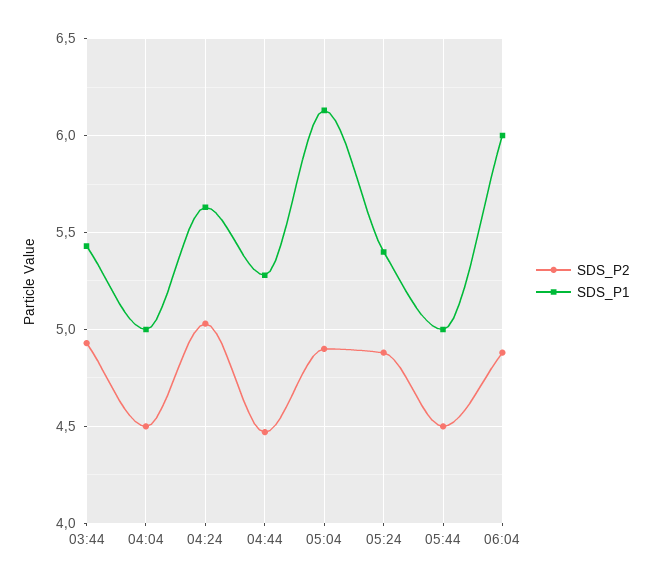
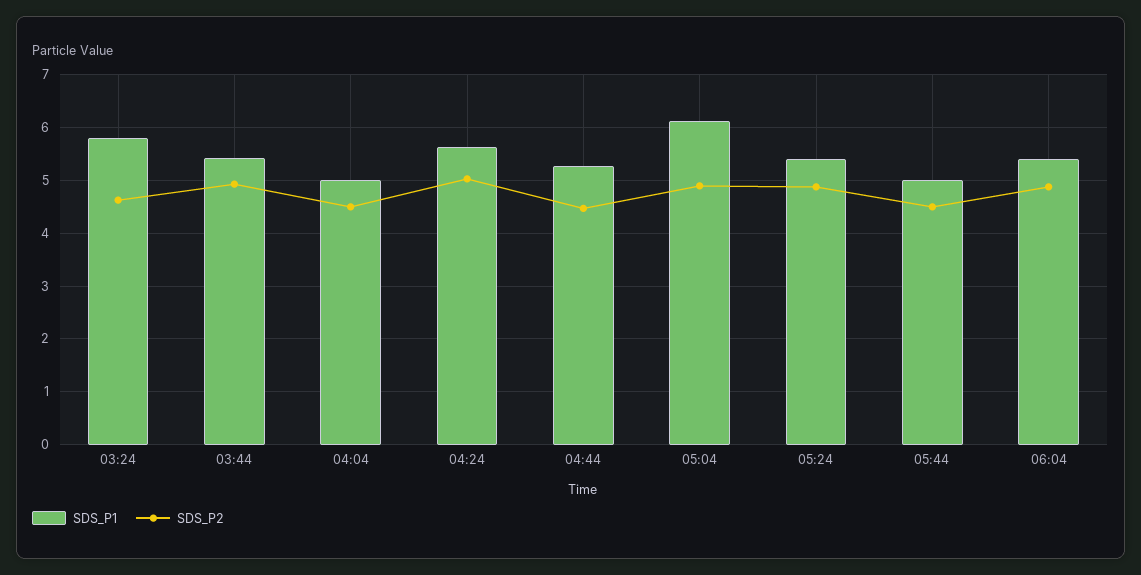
SDS_P1, 06:04: 6 -> 5.4
SDS_P1, 03:24: none -> 5.8
SDS_P2, 03:24: none -> 4.6

